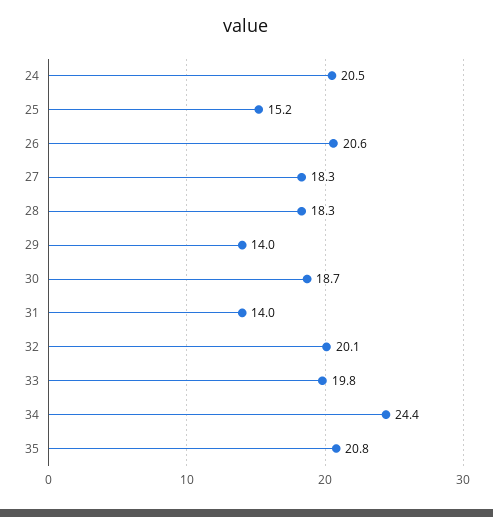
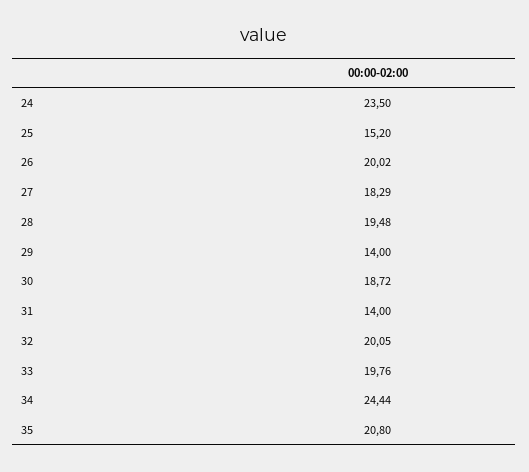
24: 20.5 -> 23.5
26: 20.6 -> 20.02
28: 18.3 -> 19.48

